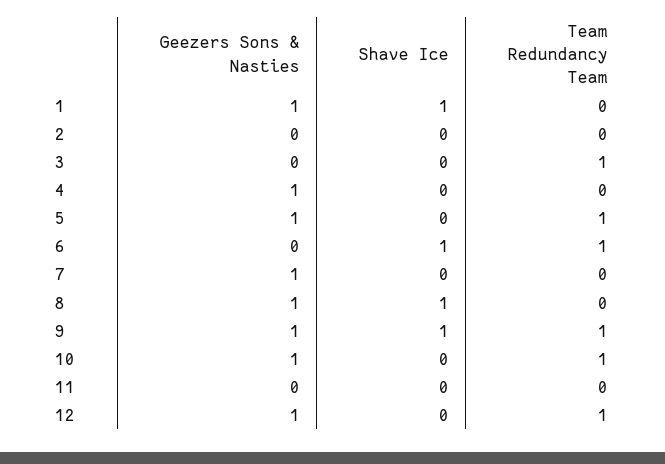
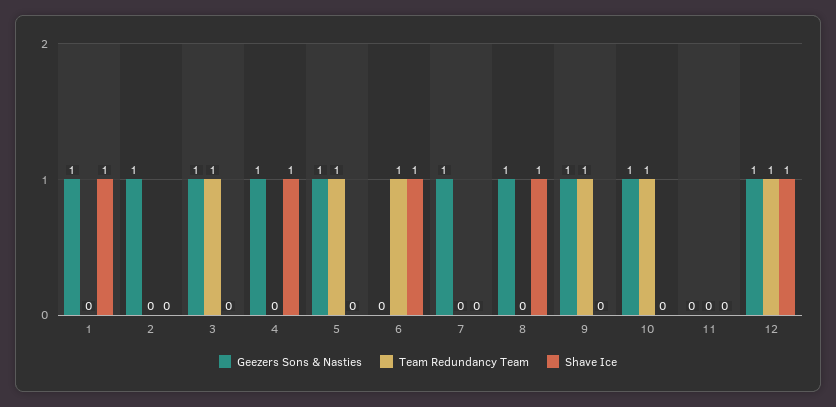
Geezers Sons & Nasties, 2: 0 -> 1
Geezers Sons & Nasties, 3: 0 -> 1
Shave Ice, 4: 0 -> 1
Shave Ice, 9: 1 -> 0
Shave Ice, 12: 0 -> 1

